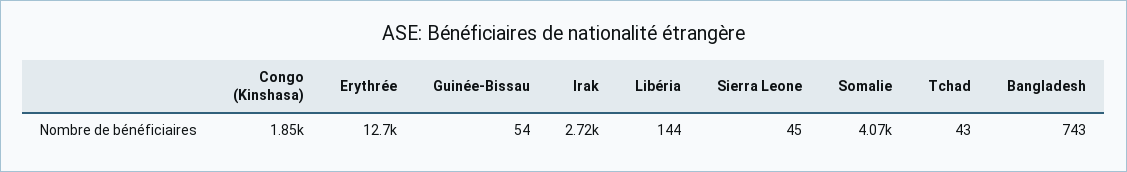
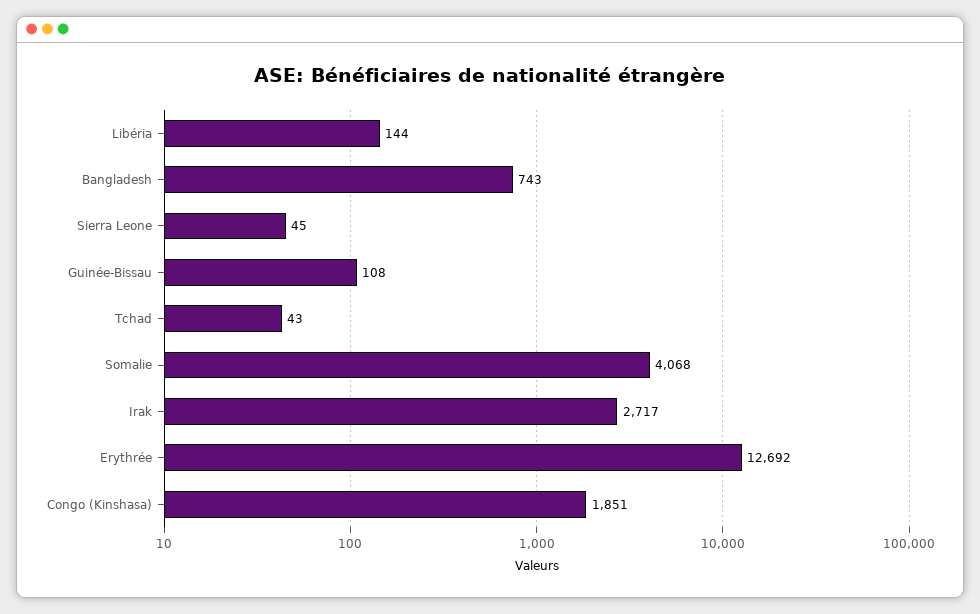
Guinée-Bissau: 54 -> 108

